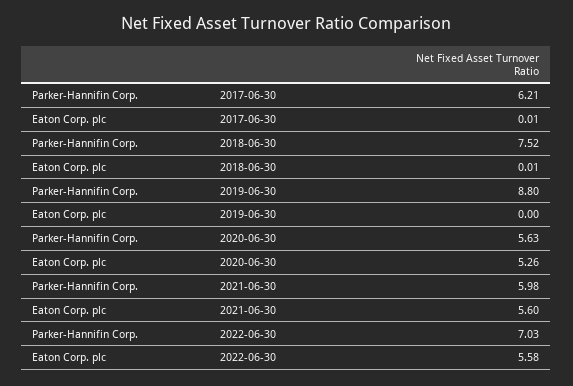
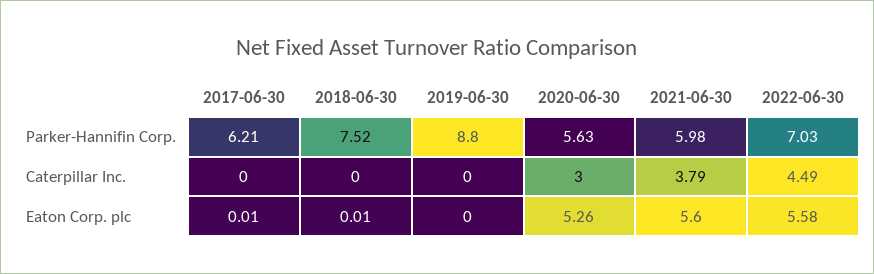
Caterpillar Inc., 2017-06-30: none -> 0
Caterpillar Inc., 2018-06-30: none -> 0
Caterpillar Inc., 2019-06-30: none -> 0
Caterpillar Inc., 2020-06-30: none -> 3
Caterpillar Inc., 2021-06-30: none -> 3.79
Caterpillar Inc., 2022-06-30: none -> 4.49

